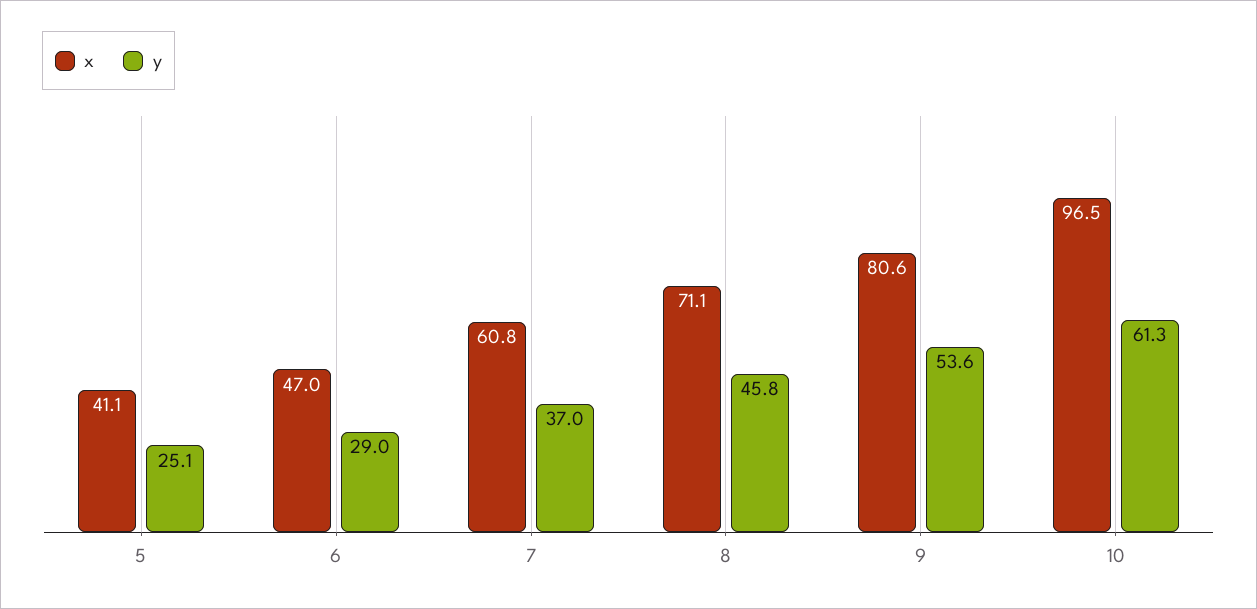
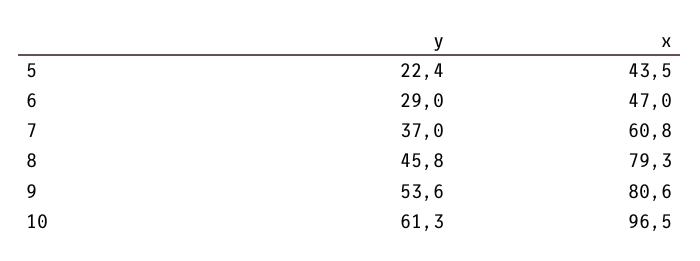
x, 5: 41.1 -> 43.5
y, 5: 25.1 -> 22.4
x, 8: 71.1 -> 79.3

